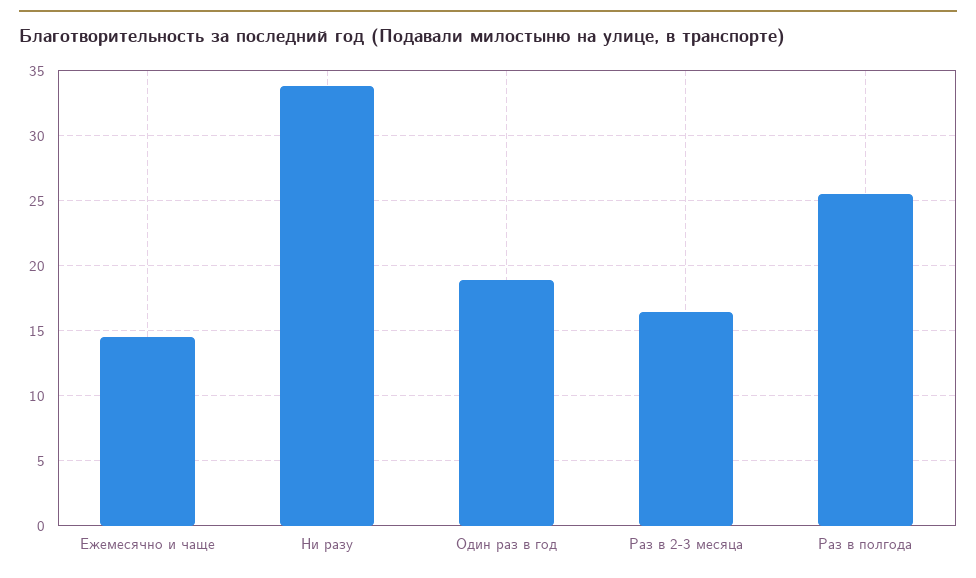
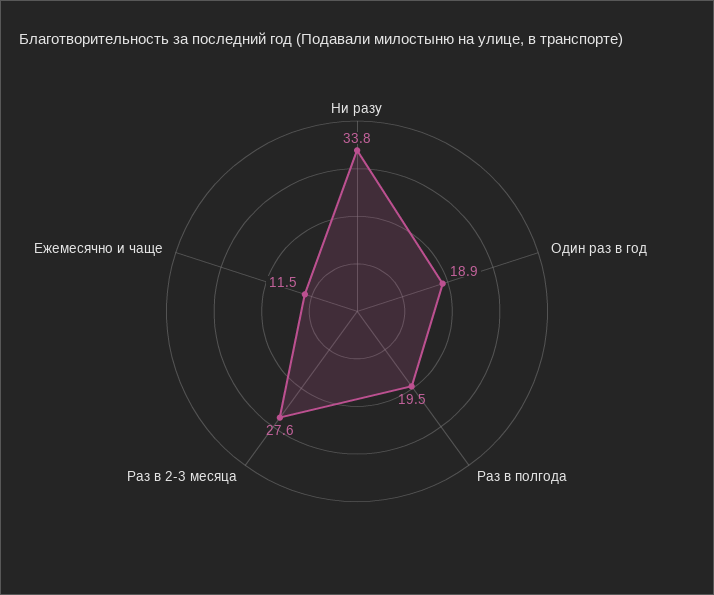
Ежемесячно и чаще: 14.5 -> 11.5
Раз в 2-3 месяца: 16.5 -> 27.6
Раз в полгода: 25.5 -> 19.5

